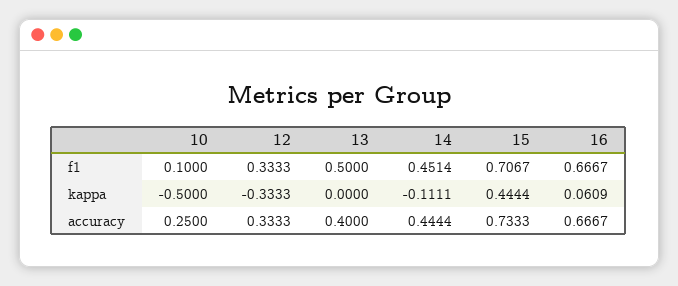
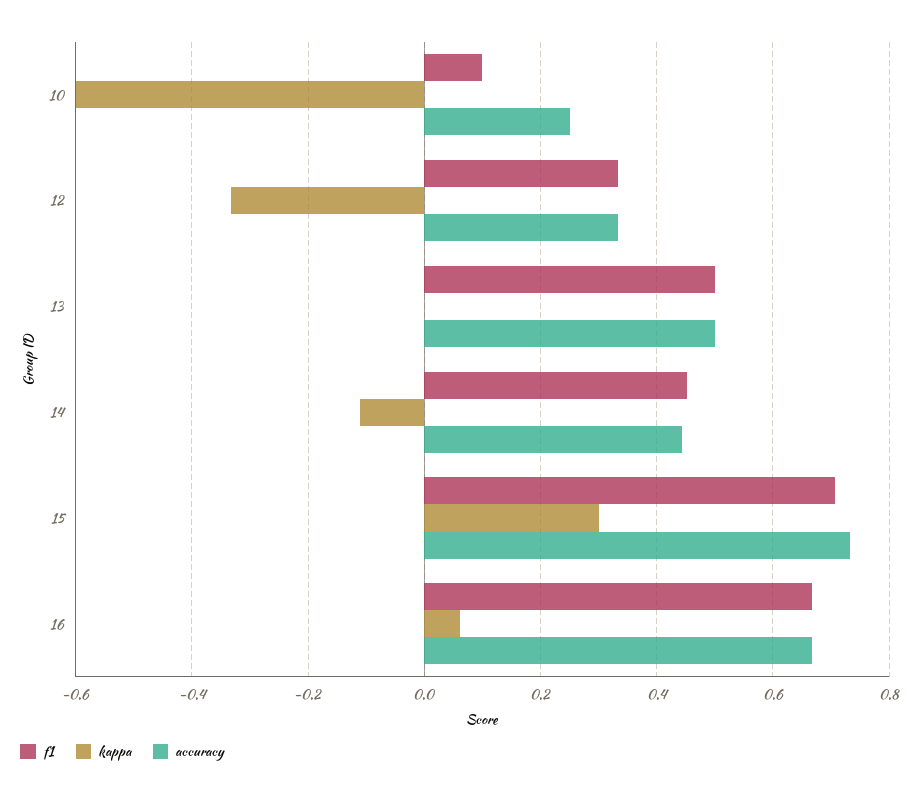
kappa, 10: -0.5 -> -0.6
kappa, 15: 0.4444 -> 0.3
accuracy, 13: 0.4 -> 0.5

